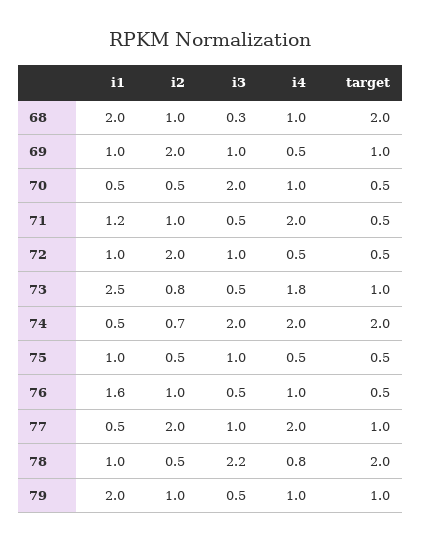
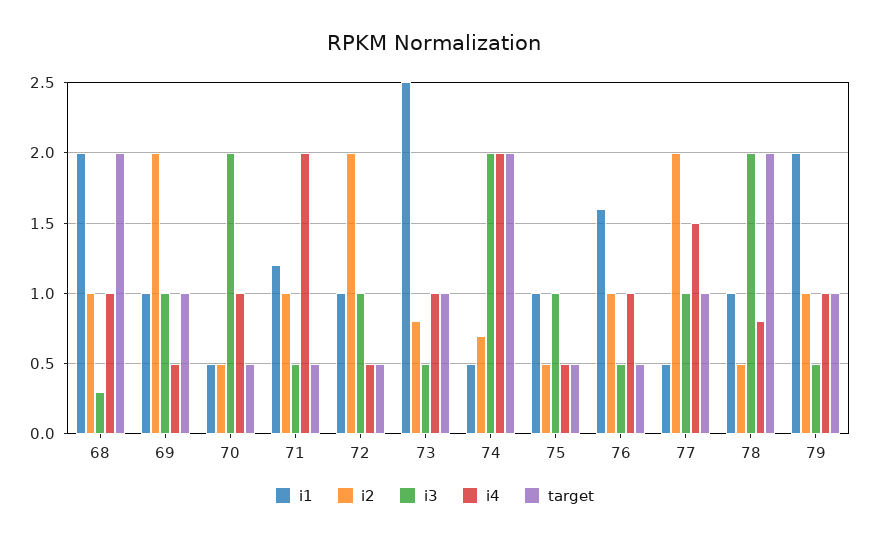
i4, 73: 1.8 -> 1
i4, 77: 2 -> 1.5
i3, 78: 2.2 -> 2

